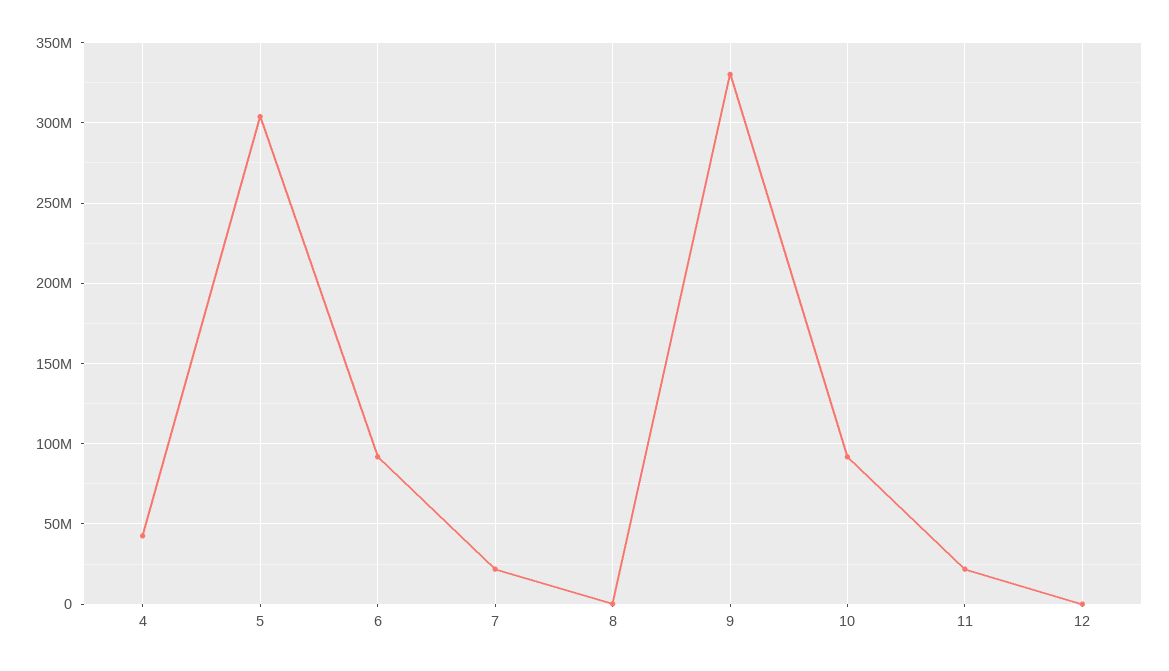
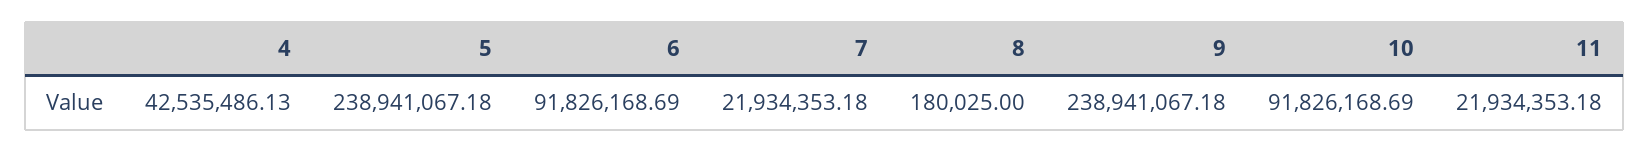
5: 305000000 -> 238941067.18
9: 330000000 -> 238941067.18
12: 0 -> none

